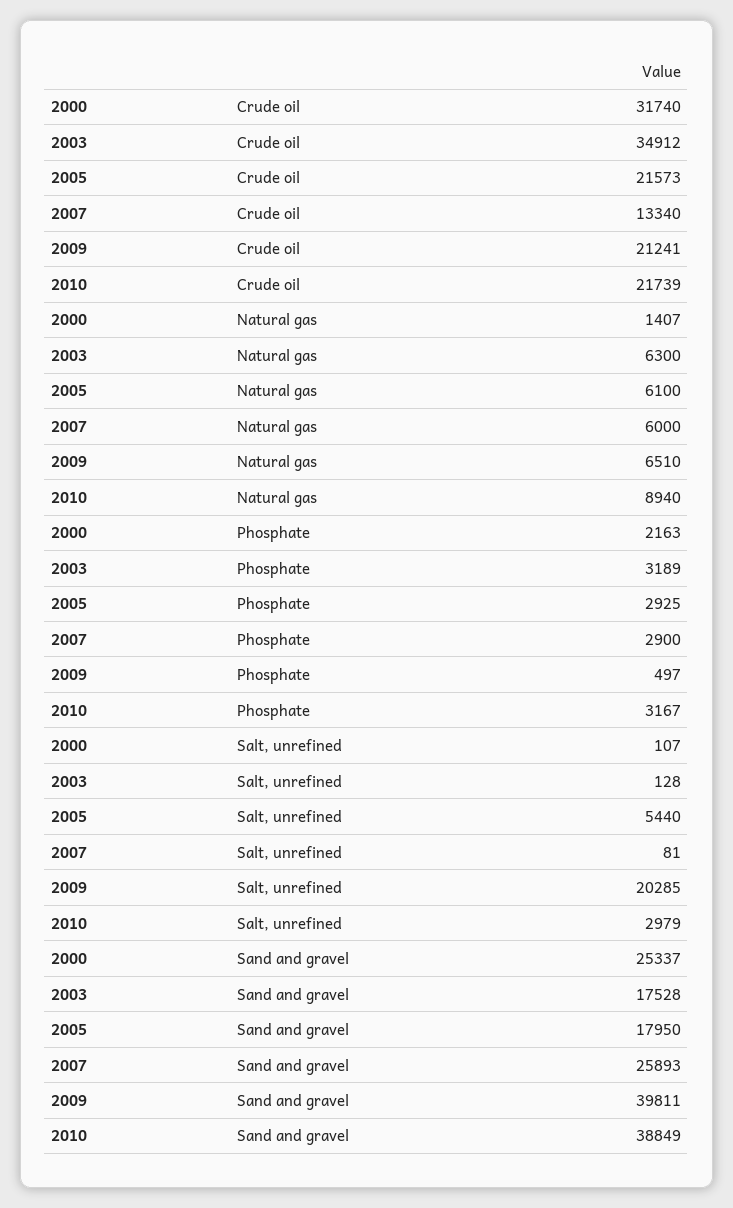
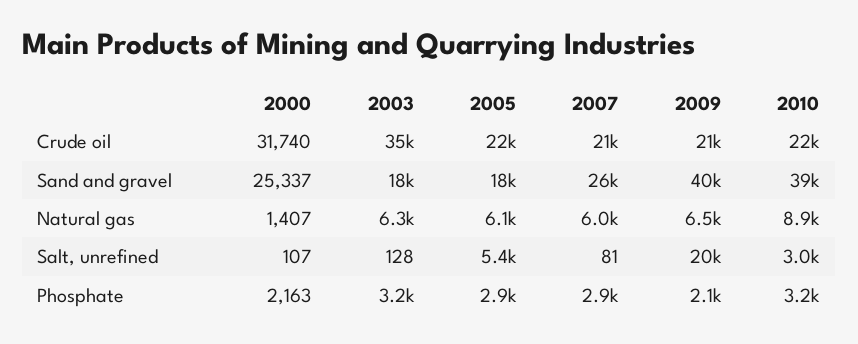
2007, Crude oil: 13340 -> 21000
2009, Phosphate: 497 -> 2100

